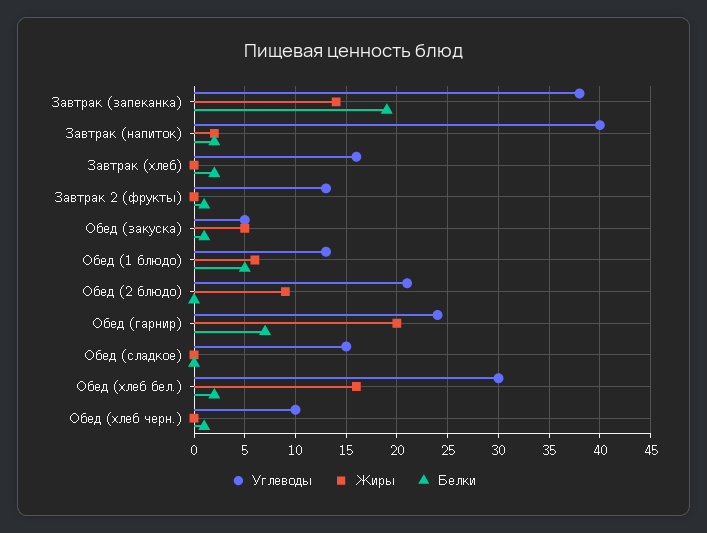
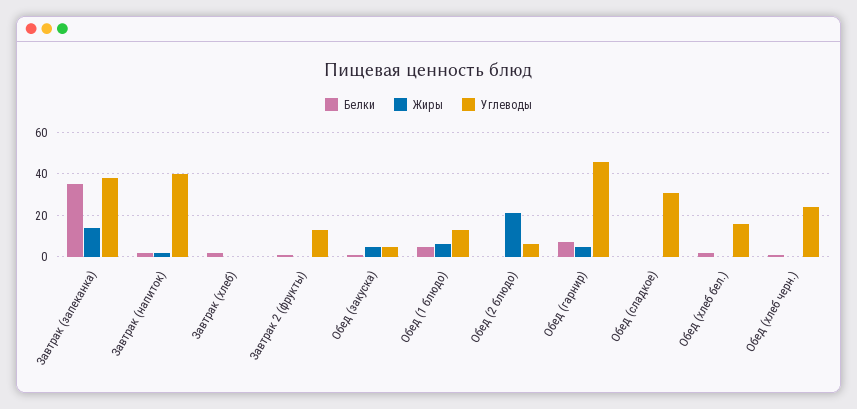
Белки, Завтрак (запеканка): 19 -> 35
Углеводы, Завтрак (хлеб): 16 -> 0
Углеводы, Обед (2 блюдо): 21 -> 5
Жиры, Обед (2 блюдо): 9 -> 20
Углеводы, Обед (гарнир): 24 -> 45
Жиры, Обед (гарнир): 20 -> 5
Углеводы, Обед (сладкое): 15 -> 30
Углеводы, Обед (хлеб бел.): 30 -> 15
Жиры, Обед (хлеб бел.): 16 -> 0
Углеводы, Обед (хлеб черн.): 10 -> 25

